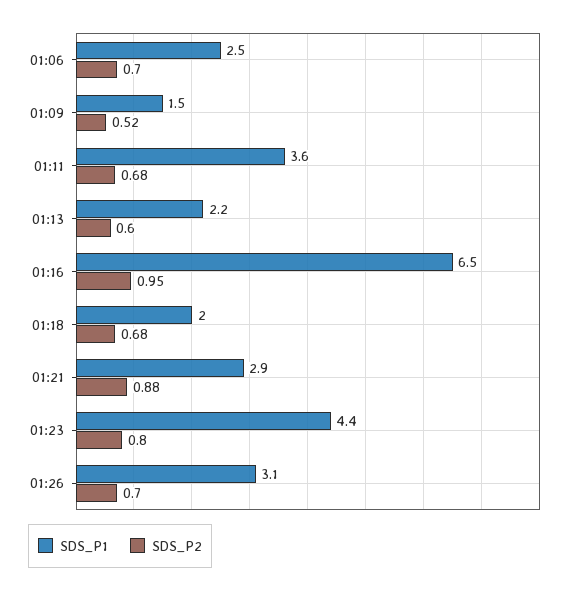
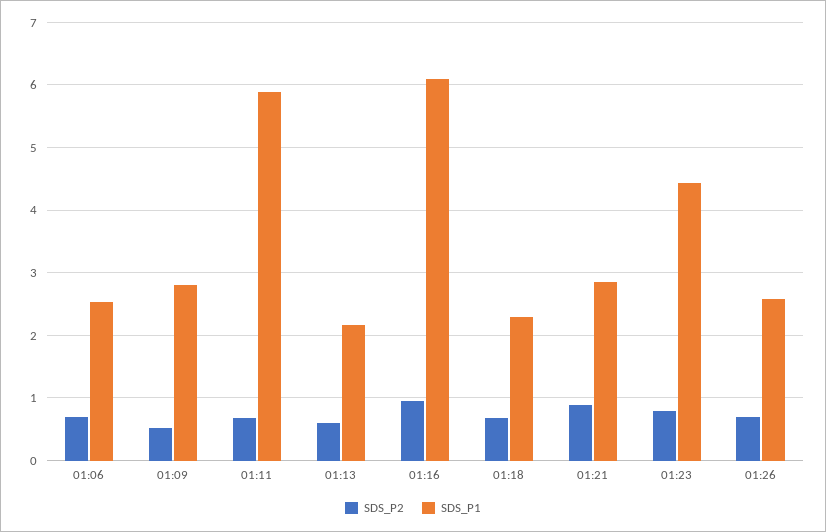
SDS_P1, 01:09: 1.5 -> 2.8
SDS_P1, 01:11: 3.6 -> 5.9
SDS_P1, 01:16: 6.5 -> 6.1
SDS_P1, 01:18: 2 -> 2.3
SDS_P1, 01:26: 3.1 -> 2.6

